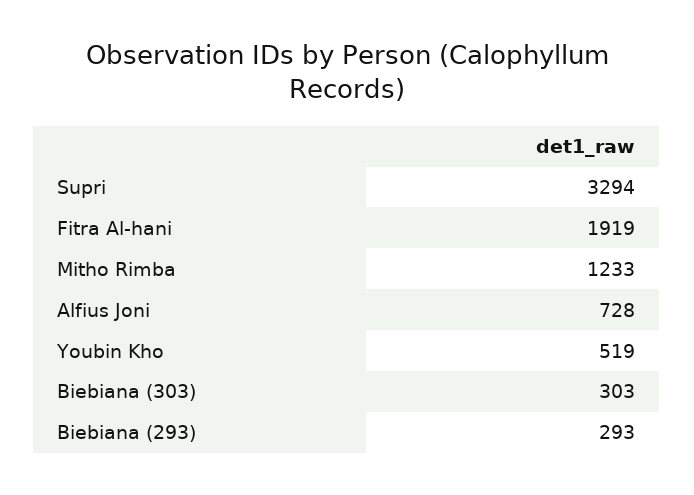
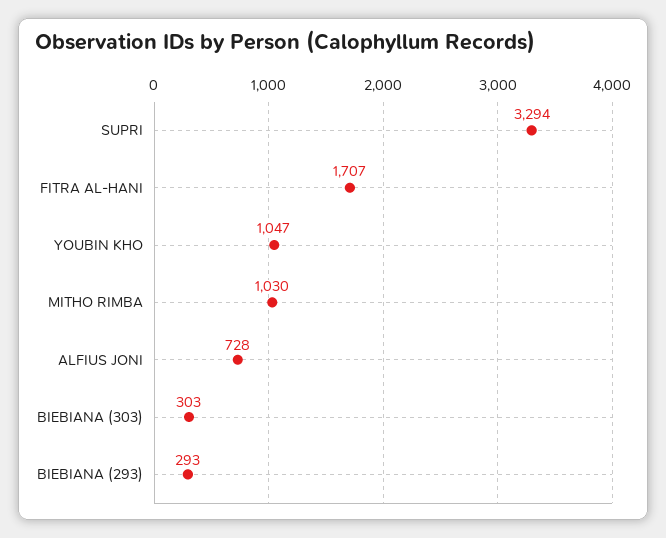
Fitra Al-hani: 1919 -> 1707
Mitho Rimba: 1233 -> 1030
Youbin Kho: 519 -> 1047

